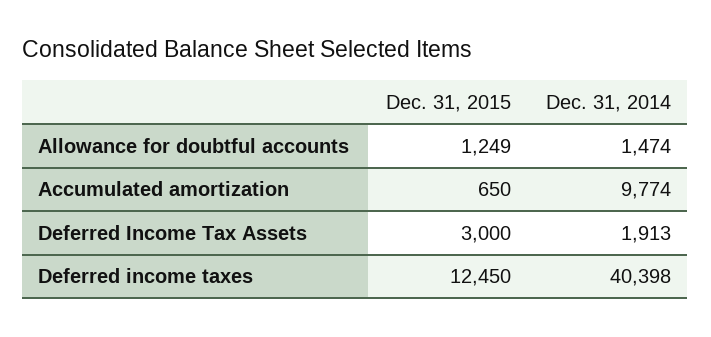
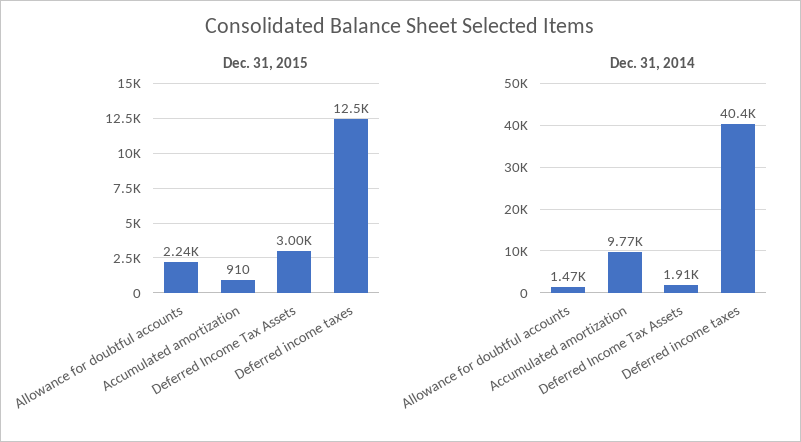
Dec. 31, 2015, Allowance for doubtful accounts: 1249 -> 2240
Dec. 31, 2015, Accumulated amortization: 650 -> 910

